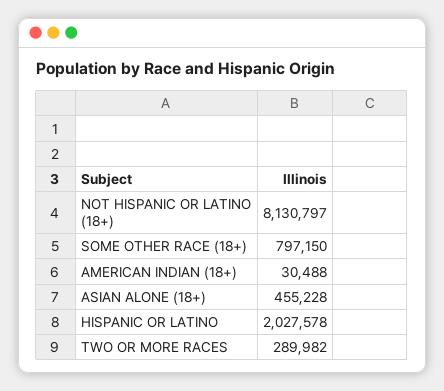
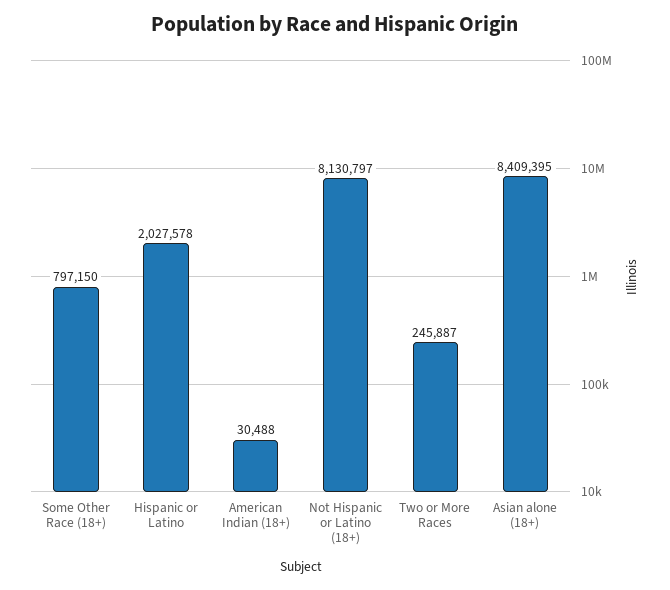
ASIAN ALONE (18+): 455228 -> 8409395
TWO OR MORE RACES: 289982 -> 245887

